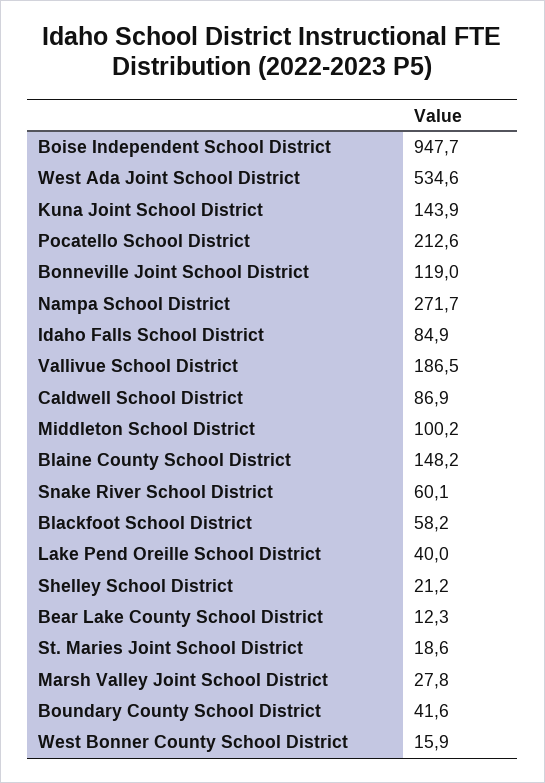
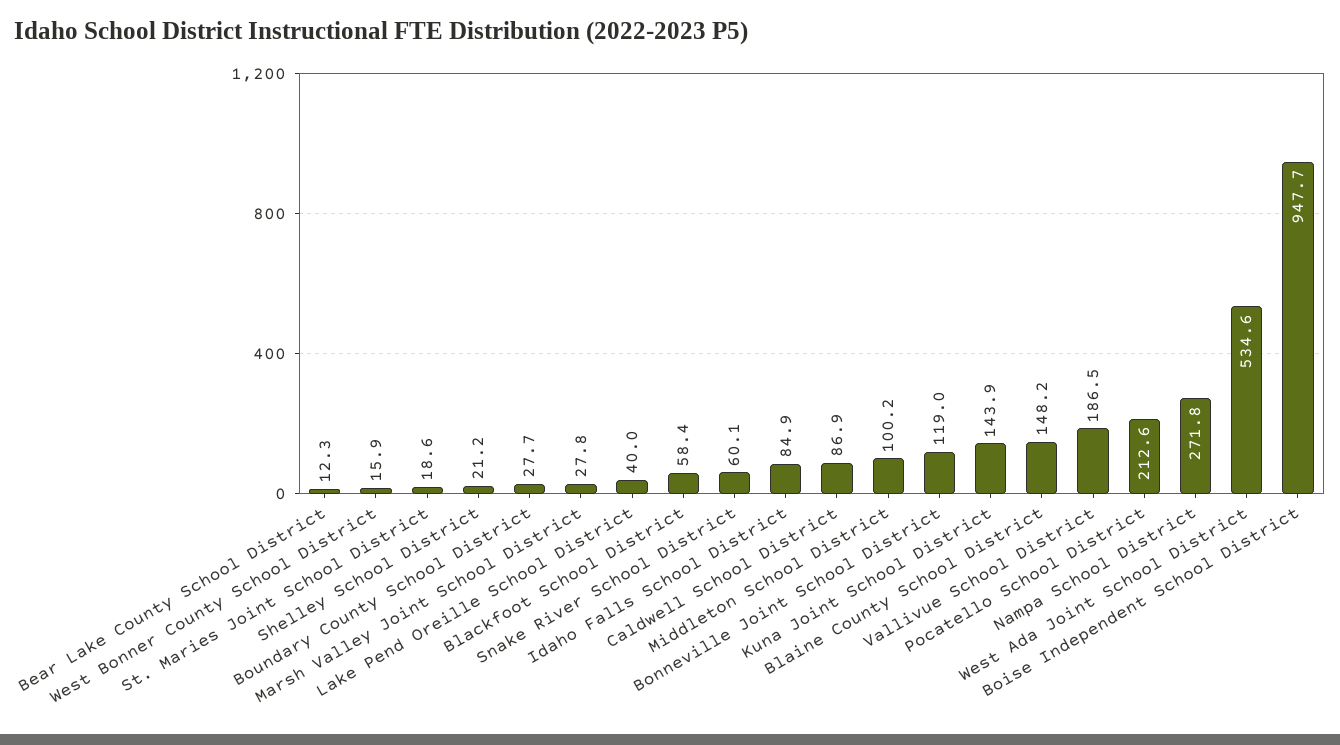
Nampa School District: 271.7 -> 271.8
Blackfoot School District: 58.2 -> 58.4
Boundary County School District: 41.6 -> 27.7

